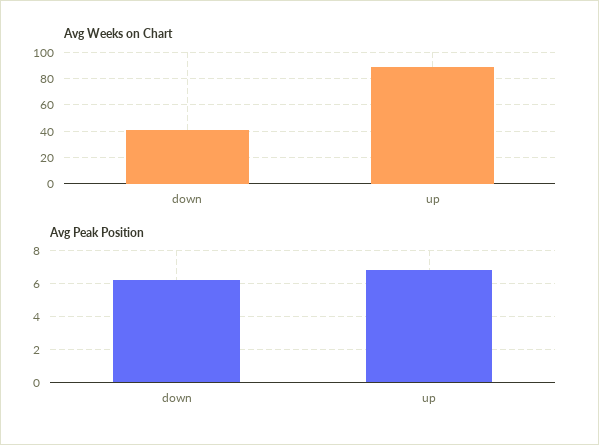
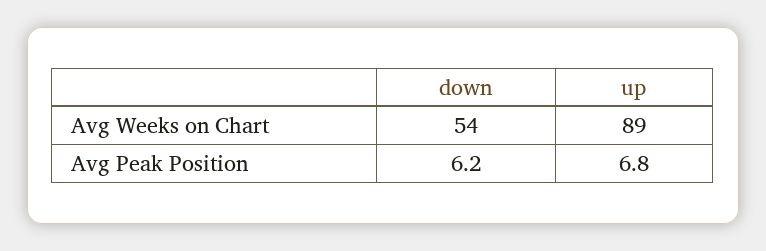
Avg Weeks on Chart, down: 40 -> 54

